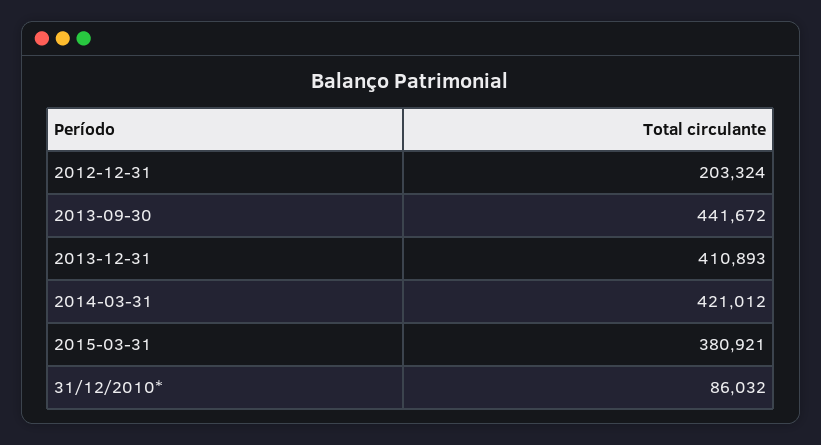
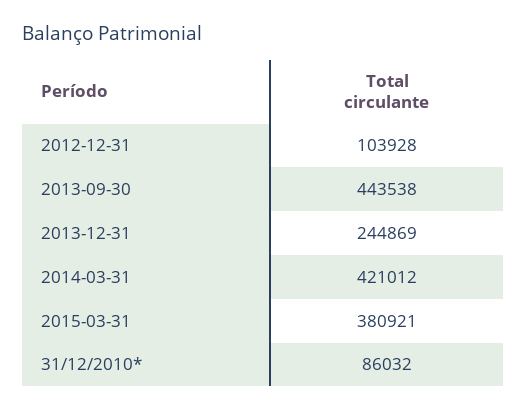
2012-12-31: 203324 -> 103928
2013-09-30: 441672 -> 443538
2013-12-31: 410893 -> 244869

